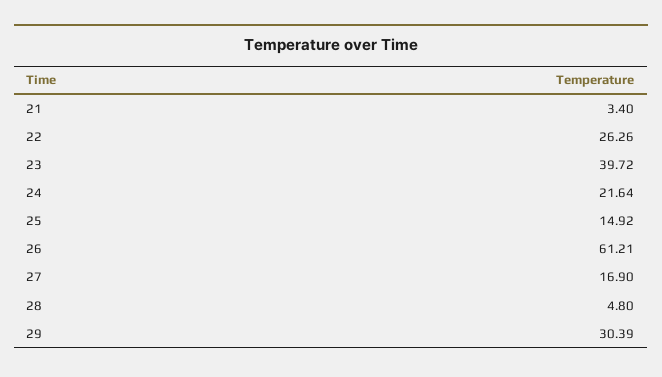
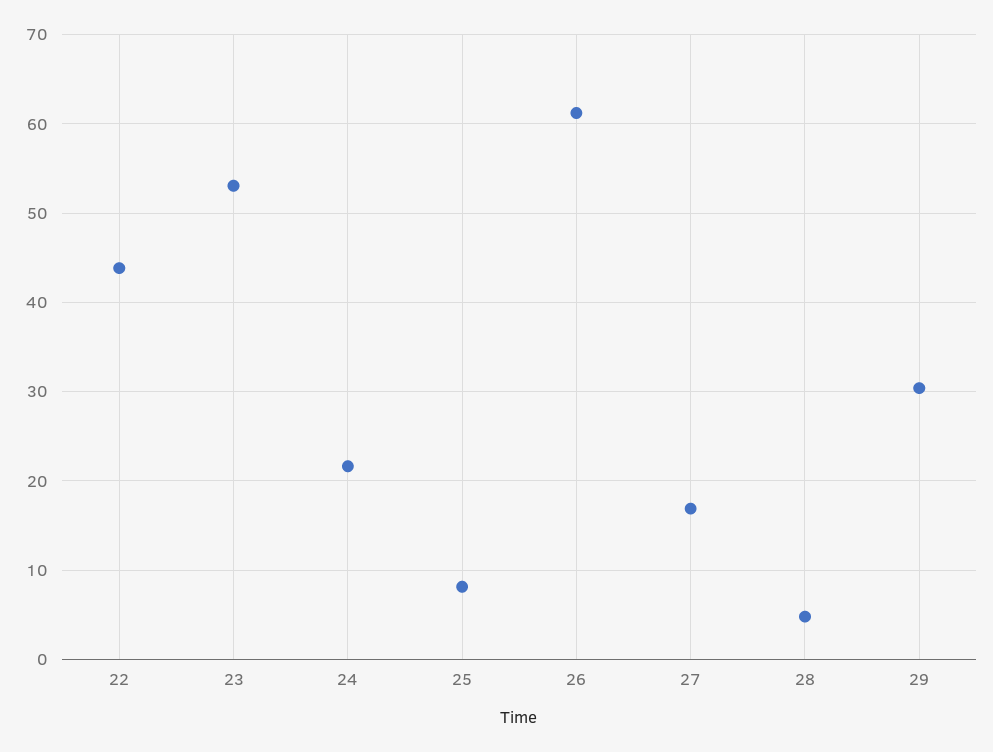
21: 3.4 -> none
22: 26.26 -> 44
23: 39.72 -> 53
25: 14.92 -> 8

